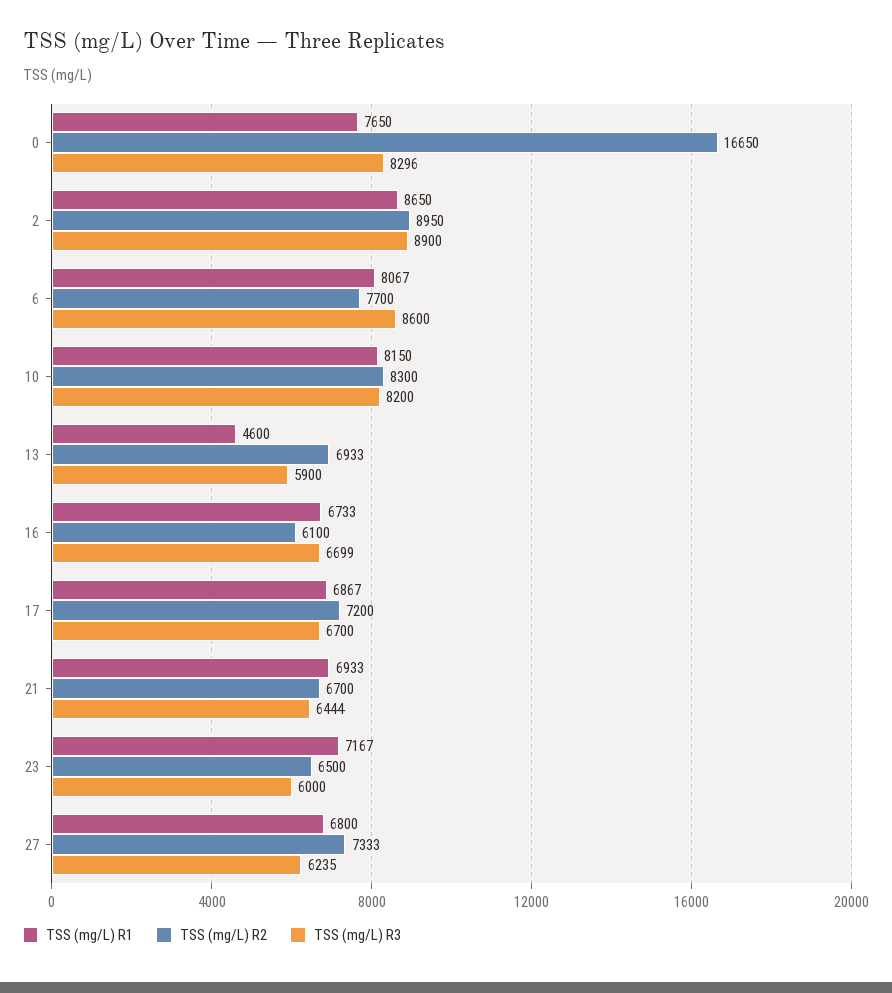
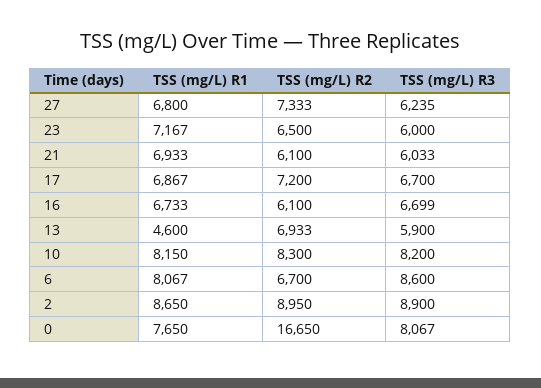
TSS (mg/L) R3, 0: 8296 -> 8067
TSS (mg/L) R2, 6: 7700 -> 6700
TSS (mg/L) R2, 21: 6700 -> 6100
TSS (mg/L) R3, 21: 6444 -> 6033

